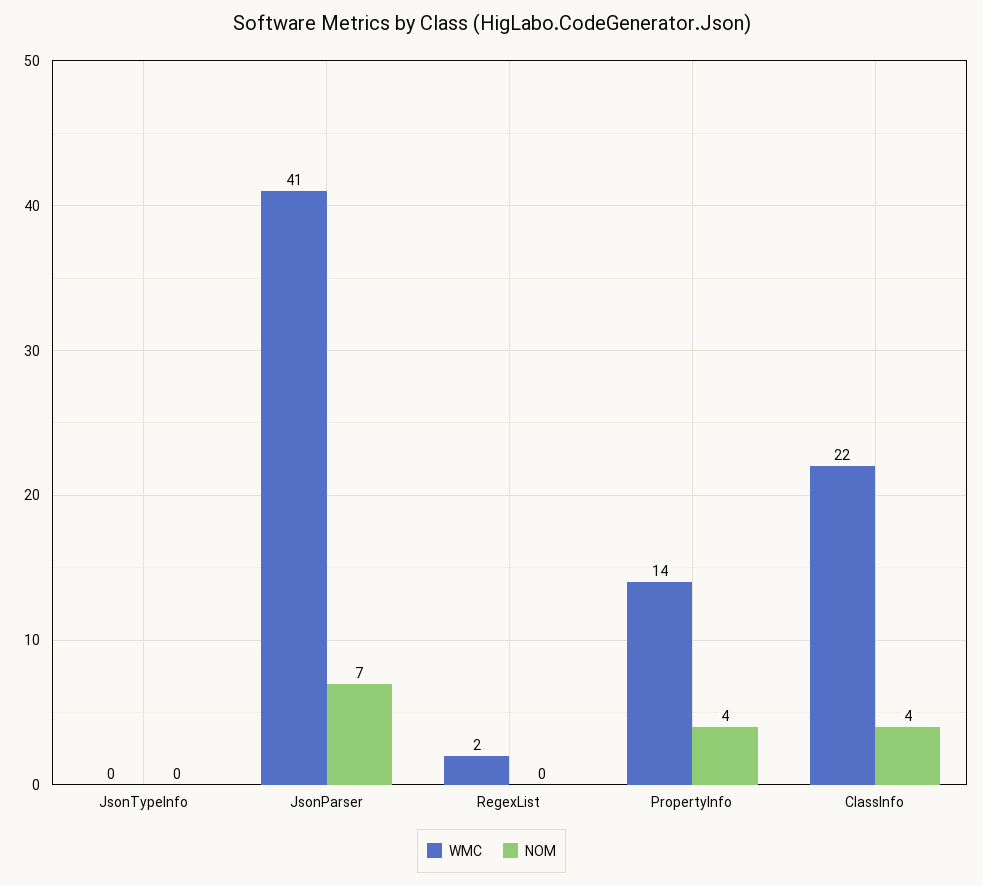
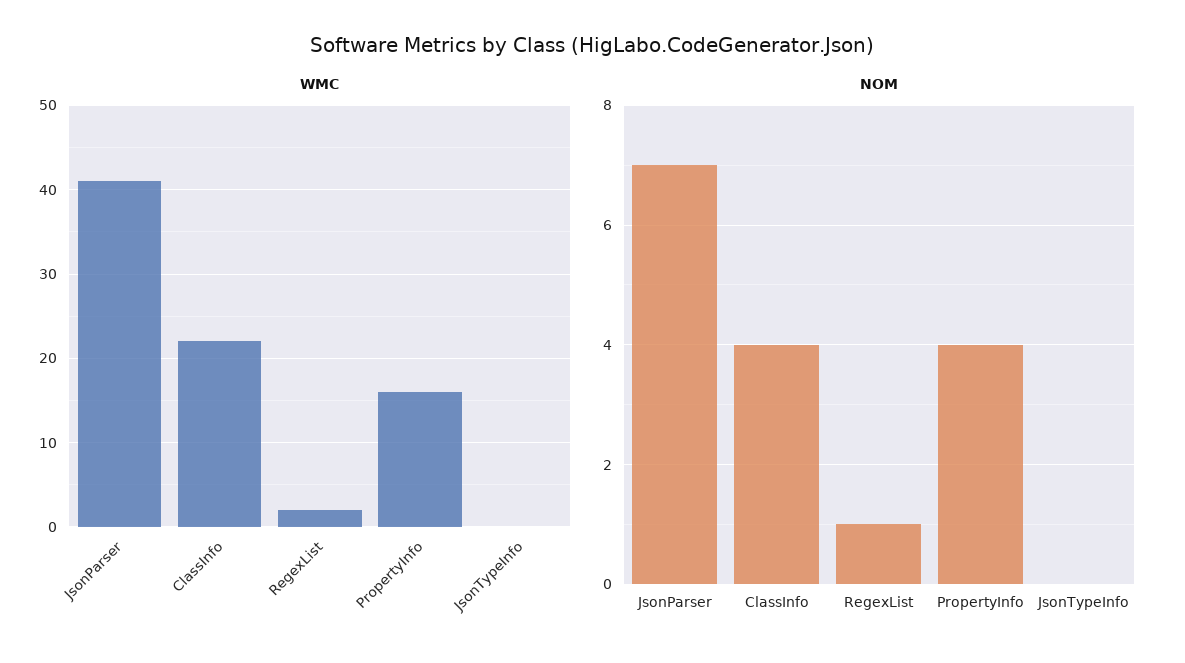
NOM, RegexList: 0 -> 1
WMC, PropertyInfo: 14 -> 16

